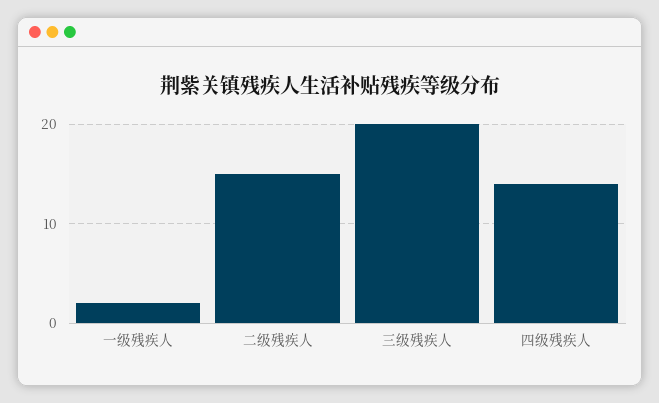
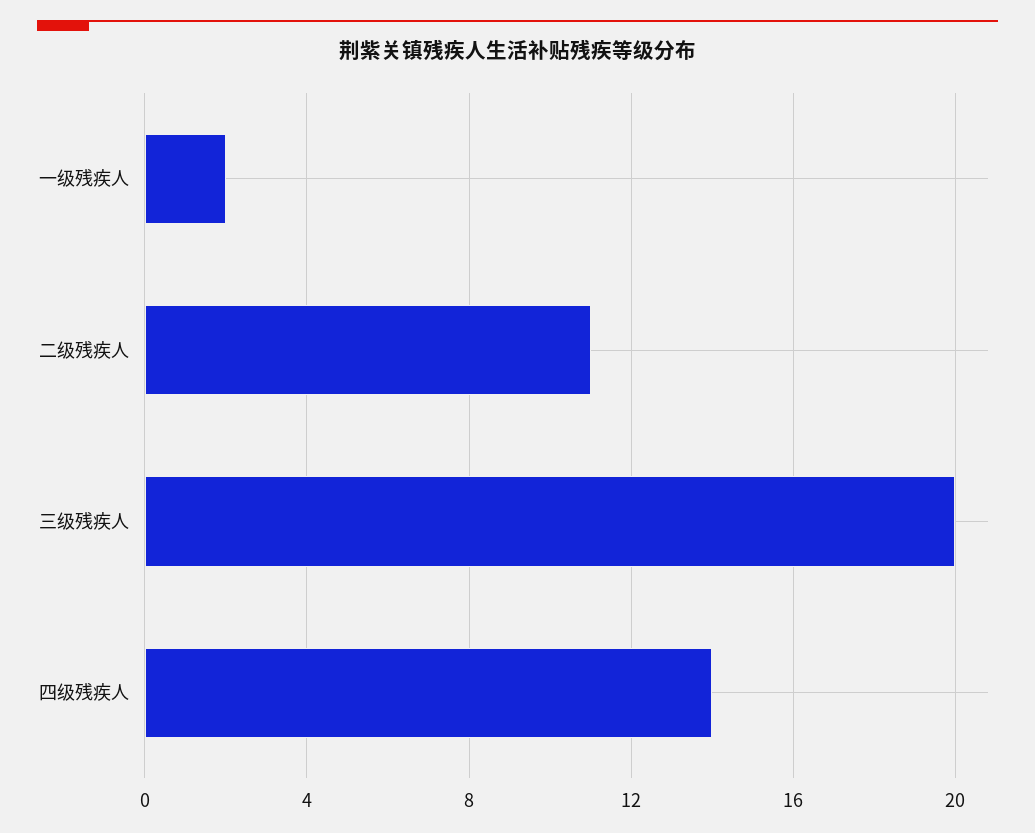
二级残疾人: 15 -> 11

